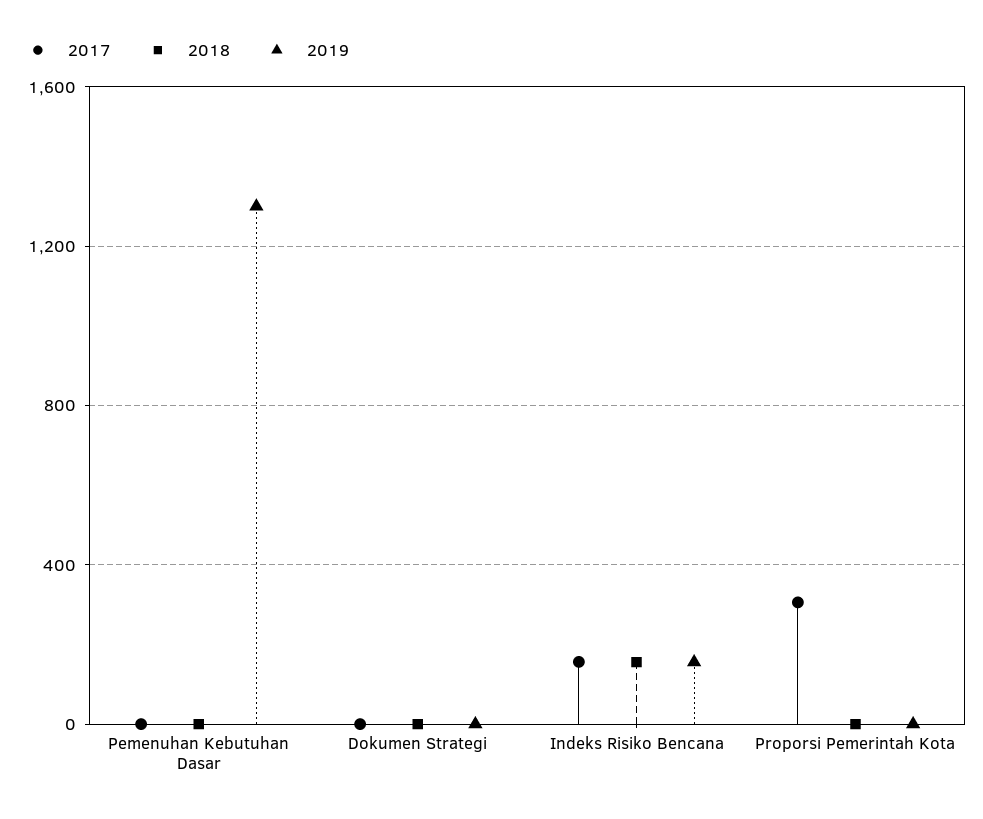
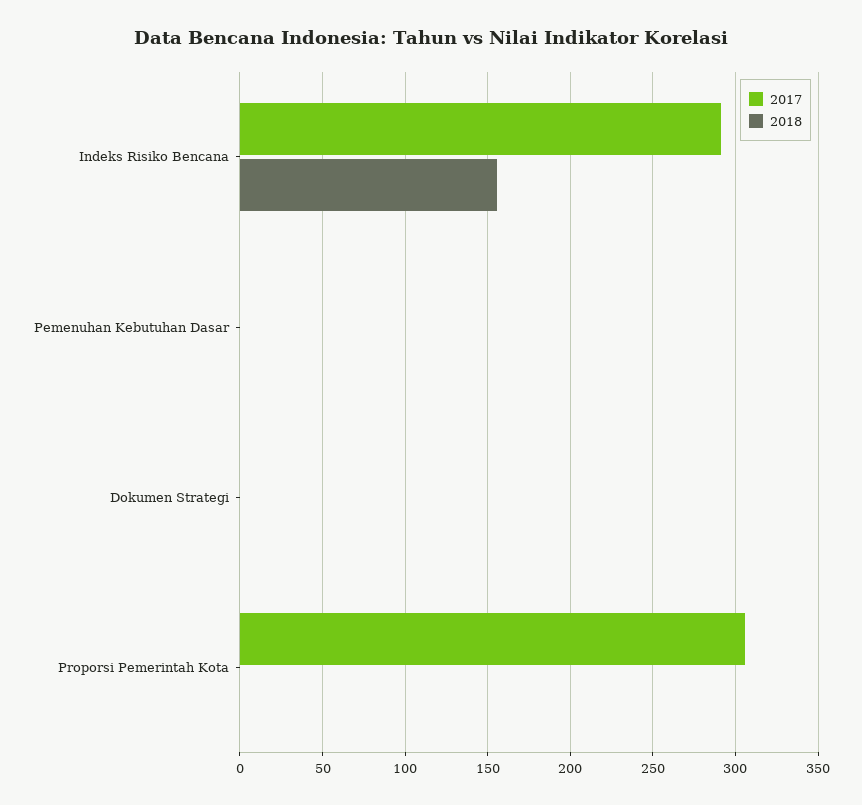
2019, Pemenuhan Kebutuhan Dasar: 1300 -> none
2019, Dokumen Strategi: 0 -> none
2017, Indeks Risiko Bencana: 150 -> 290
2019, Indeks Risiko Bencana: 150 -> none
2019, Proporsi Pemerintah Kota: 0 -> none

